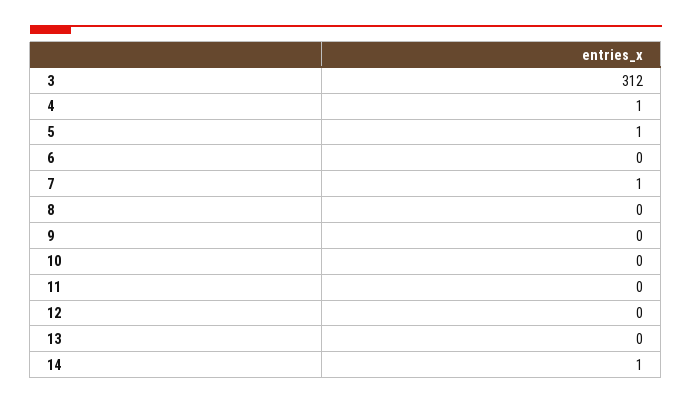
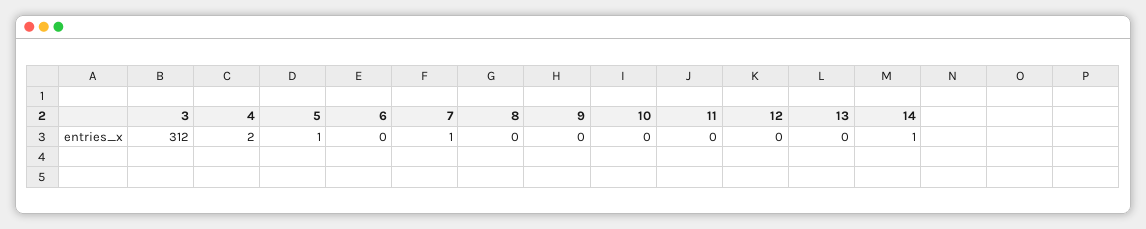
4: 1 -> 2

